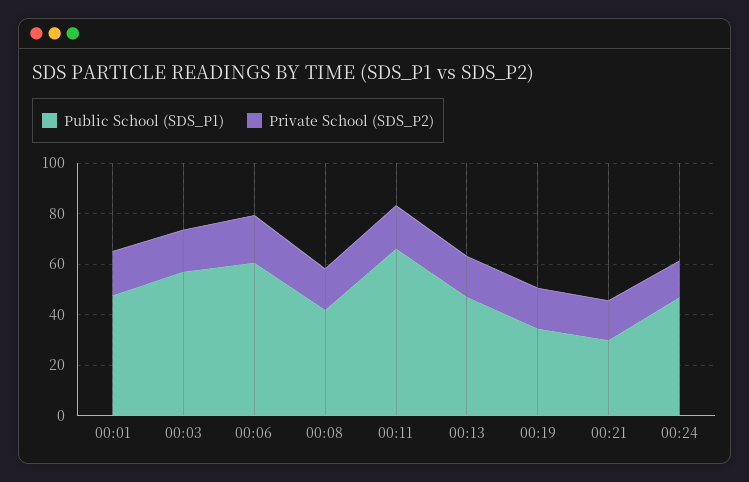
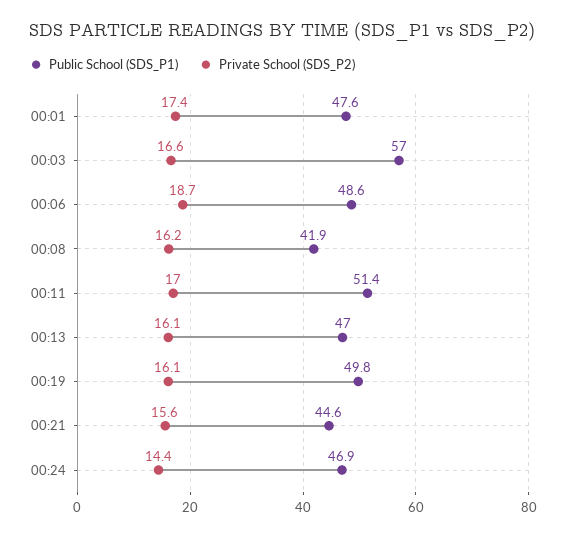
Public School (SDS_P1), 00:06: 60 -> 48.6
Public School (SDS_P1), 00:11: 65 -> 51.4
Public School (SDS_P1), 00:19: 35 -> 49.8
Public School (SDS_P1), 00:21: 30 -> 44.6

